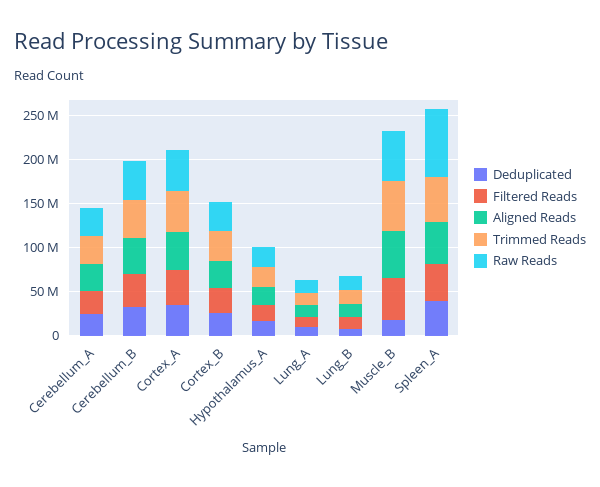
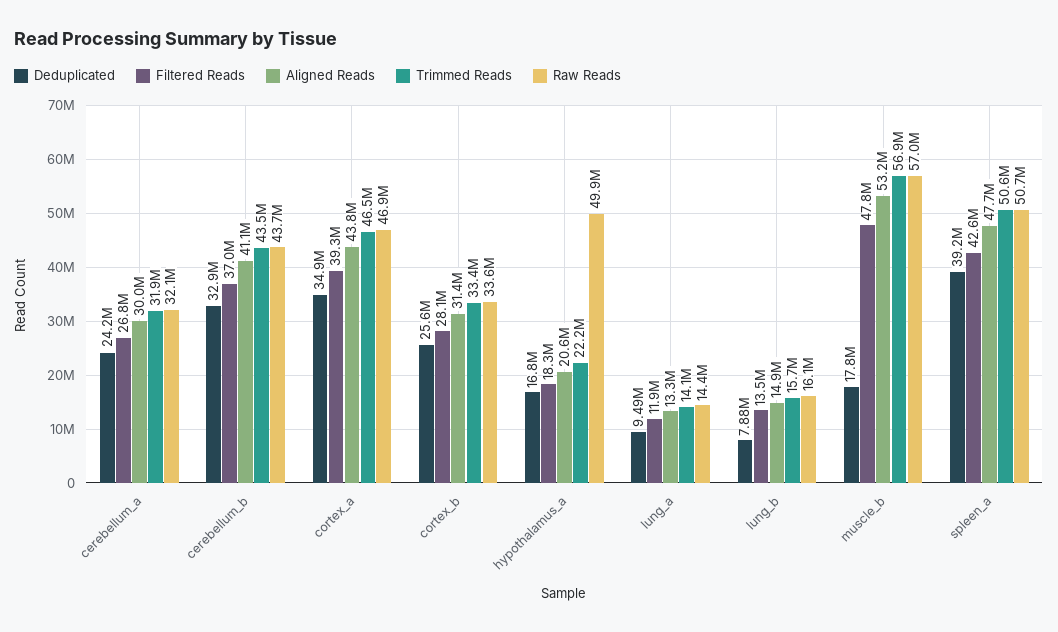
Raw Reads, Hypothalamus_A: 20000000 -> 49900000
Raw Reads, Spleen_A: 80000000 -> 50700000

